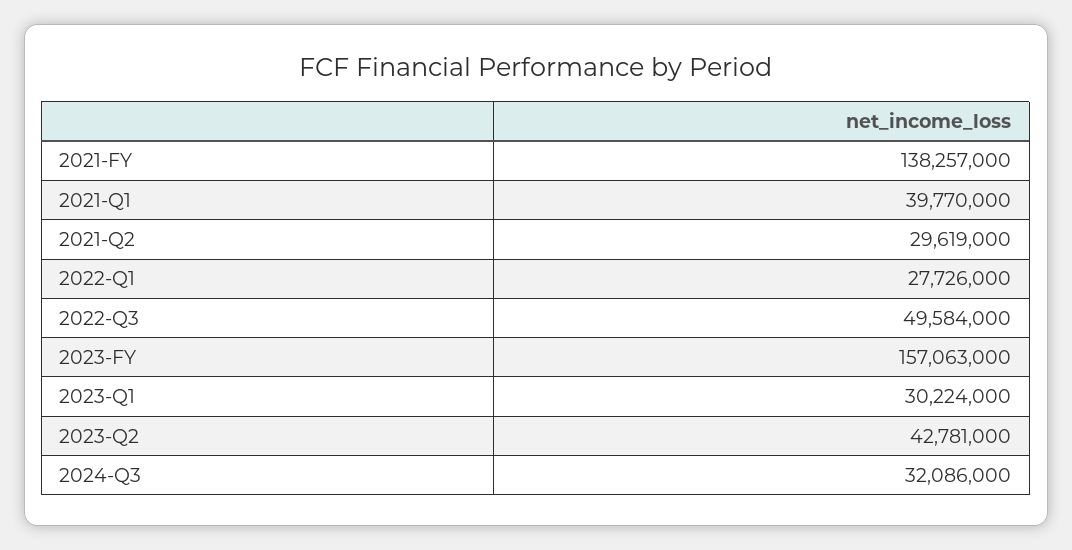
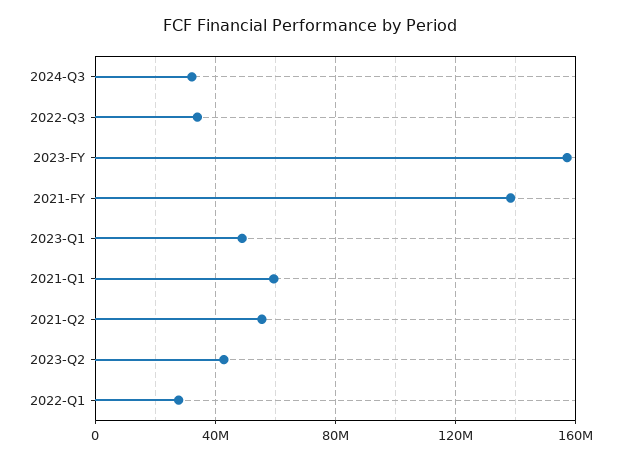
2021-Q1: 39770000 -> 60000000
2021-Q2: 29619000 -> 55000000
2022-Q3: 49584000 -> 35000000
2023-Q1: 30224000 -> 50000000

